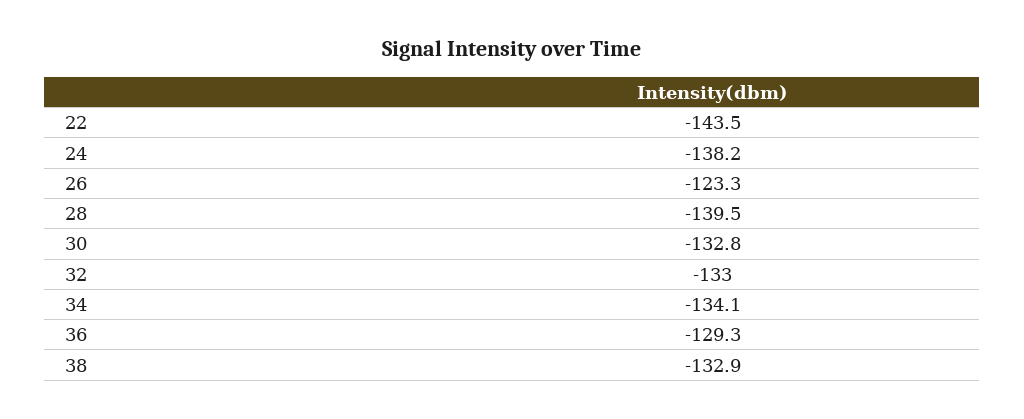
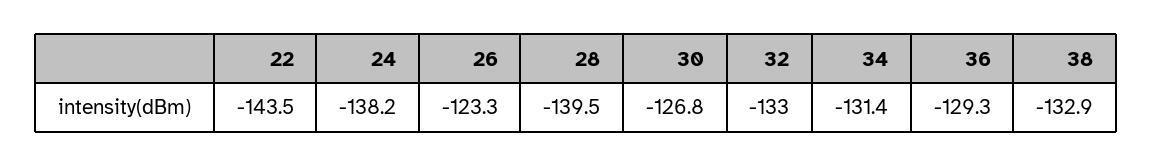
30: -132.8 -> -126.8
34: -134.1 -> -131.4

